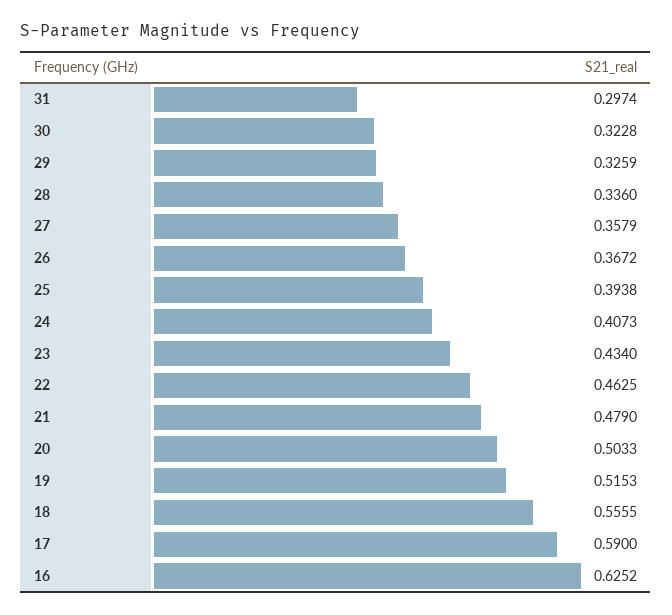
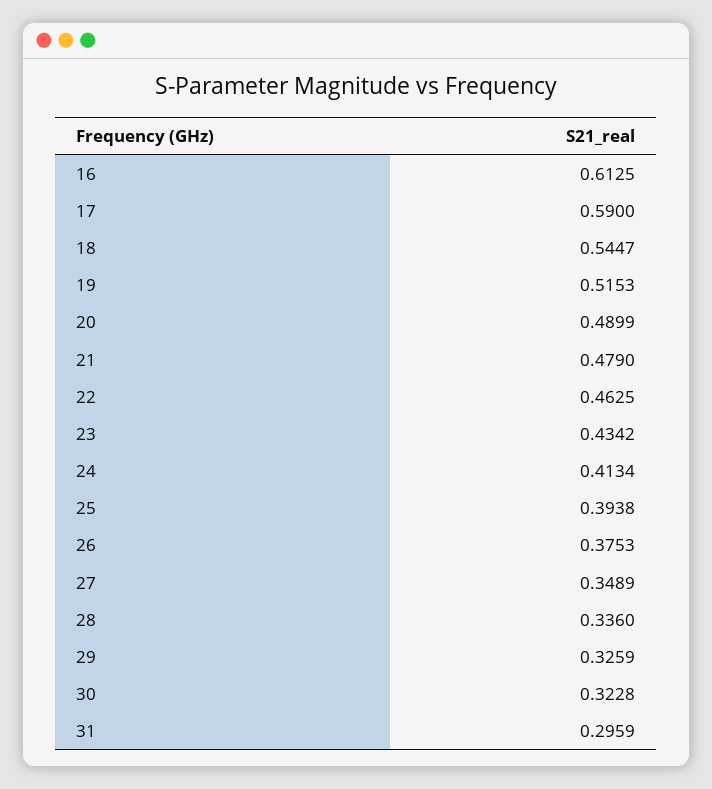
31: 0.2974 -> 0.2959
27: 0.3579 -> 0.3489
26: 0.3672 -> 0.3753
24: 0.4073 -> 0.4134
23: 0.434 -> 0.4342
20: 0.5033 -> 0.4899
18: 0.5555 -> 0.5447
16: 0.6252 -> 0.6125

